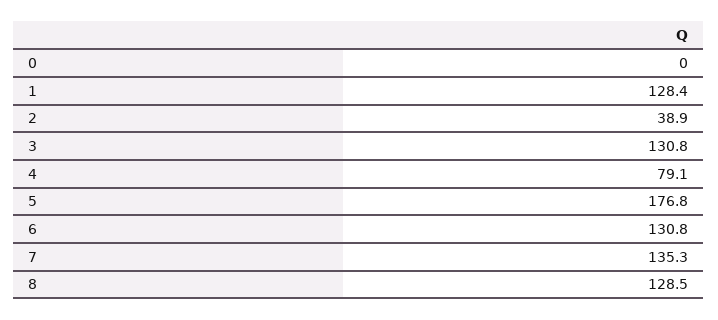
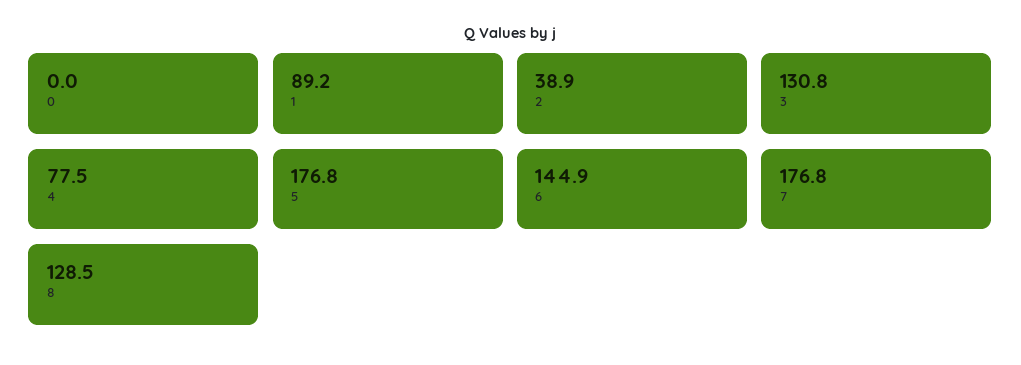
1: 128.4 -> 89.2
4: 79.1 -> 77.5
6: 130.8 -> 144.9
7: 135.3 -> 176.8

